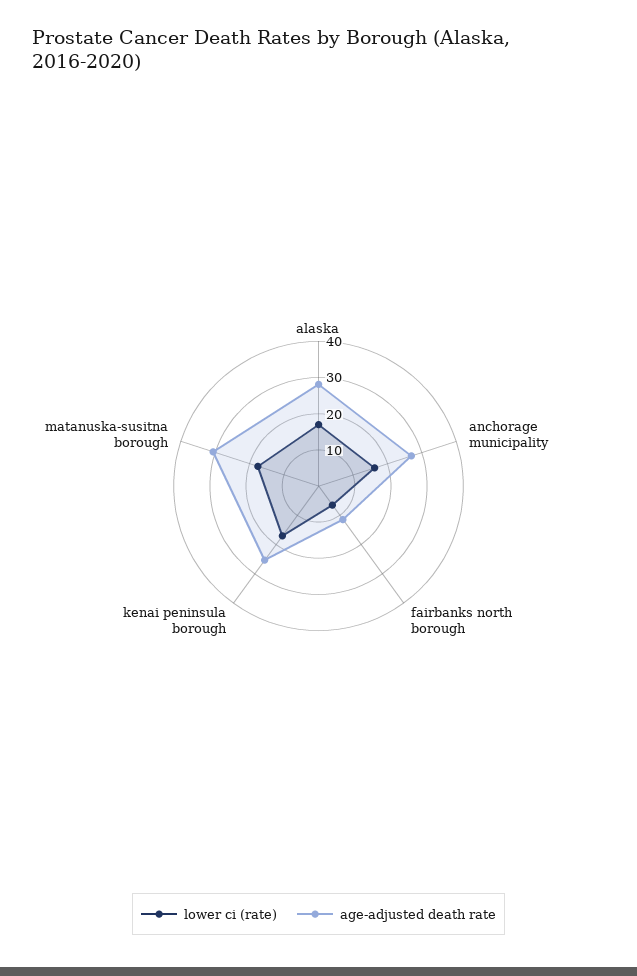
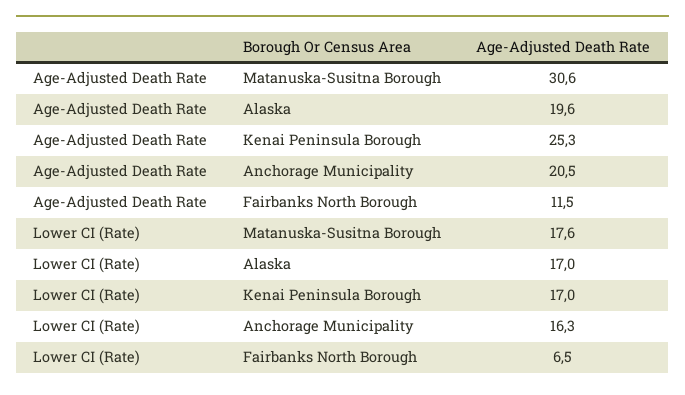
age-adjusted death rate, alaska: 27.5 -> 19.6
age-adjusted death rate, anchorage municipality: 27.5 -> 20.5

